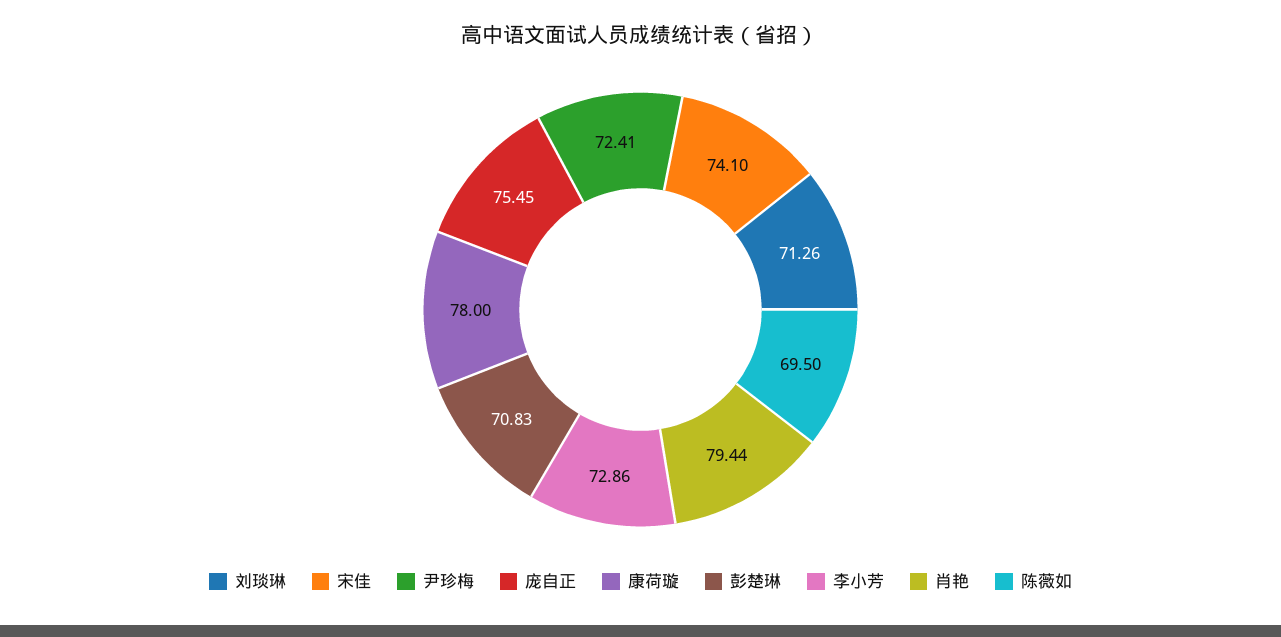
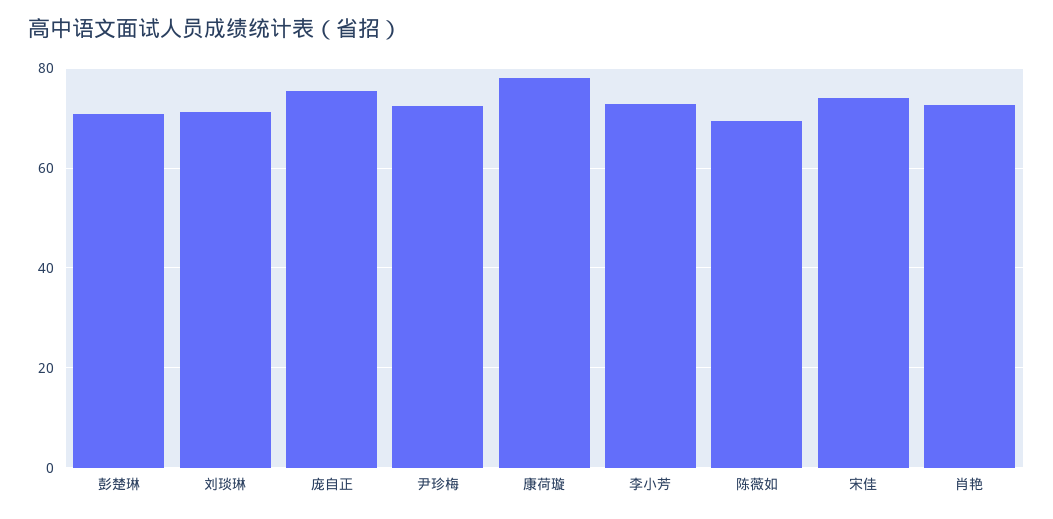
肖艳: 79.44 -> 72

